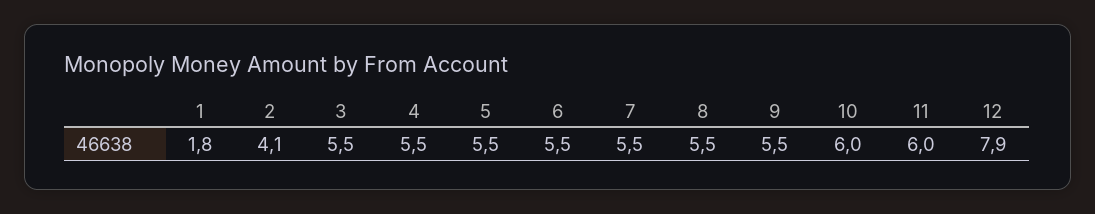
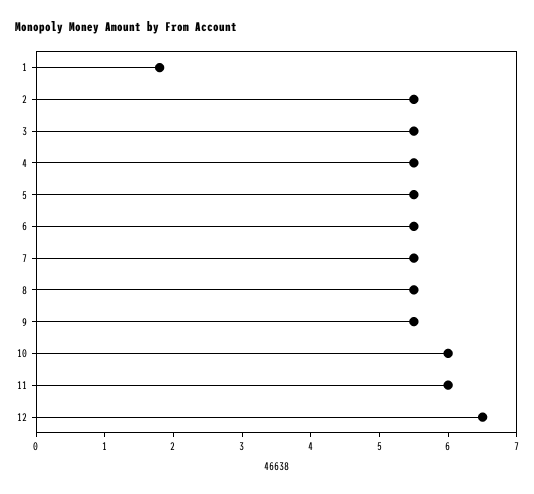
2: 4.1 -> 5.5
12: 7.9 -> 6.5

